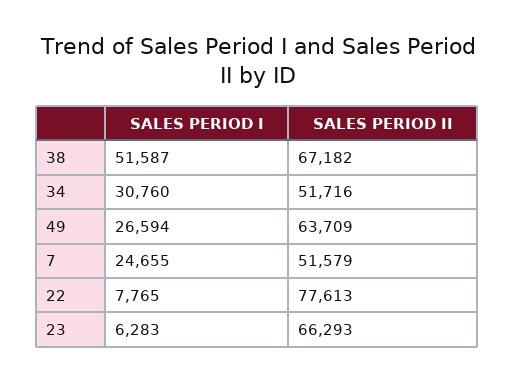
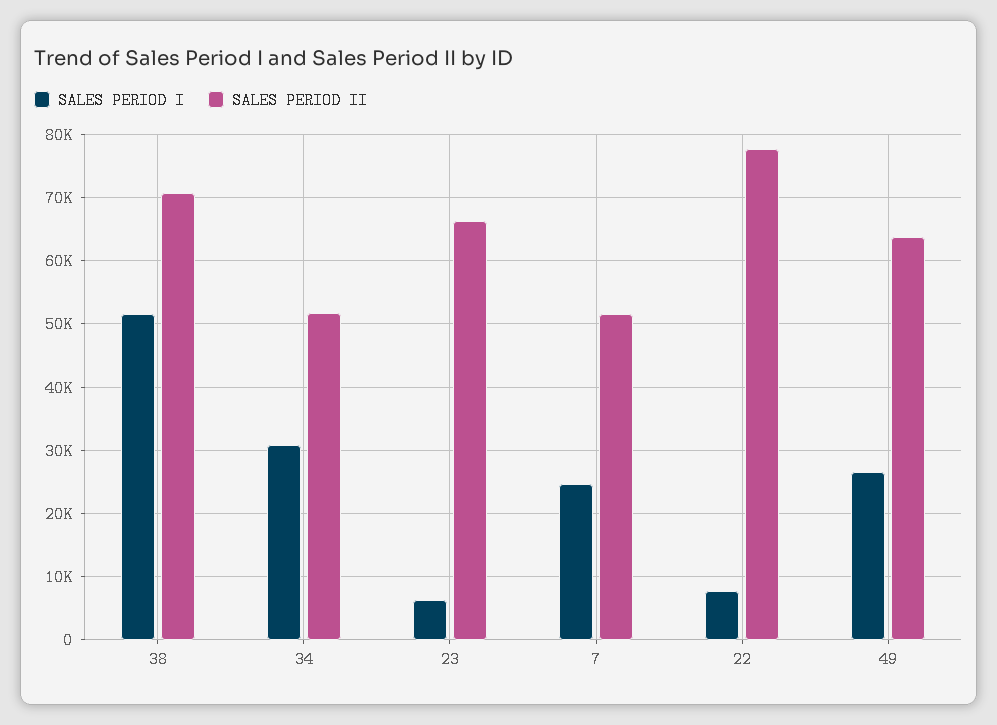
SALES PERIOD II, 38: 67182 -> 71000

